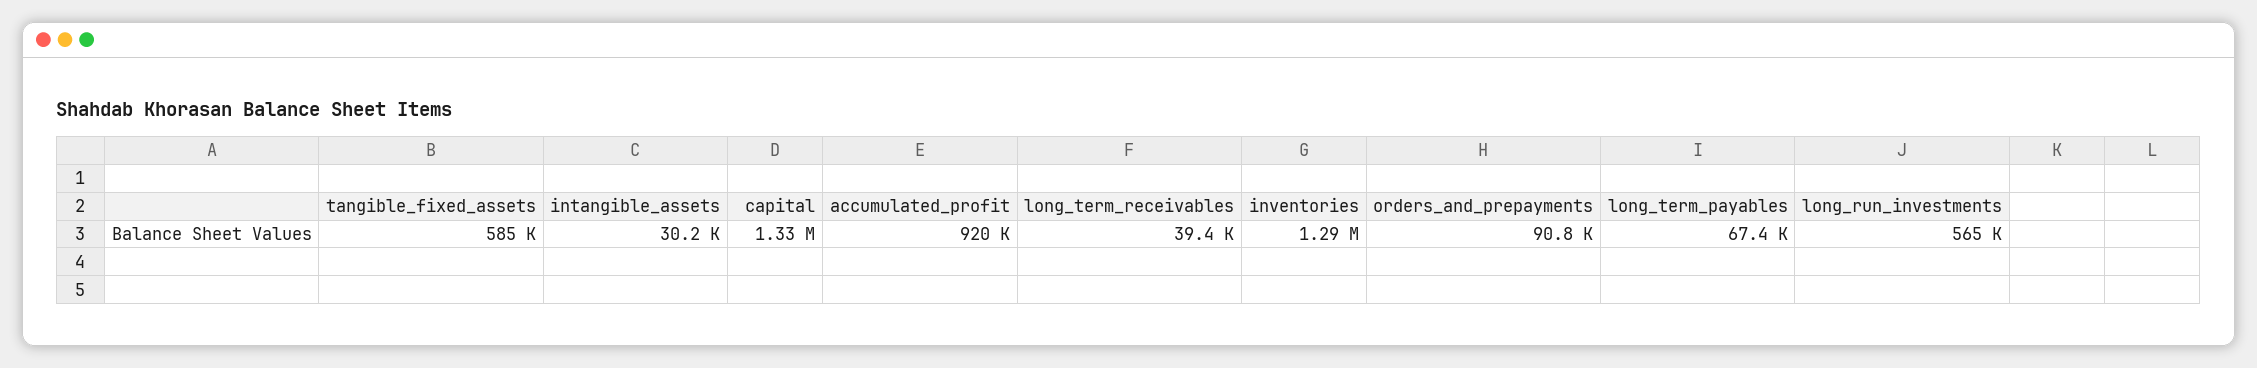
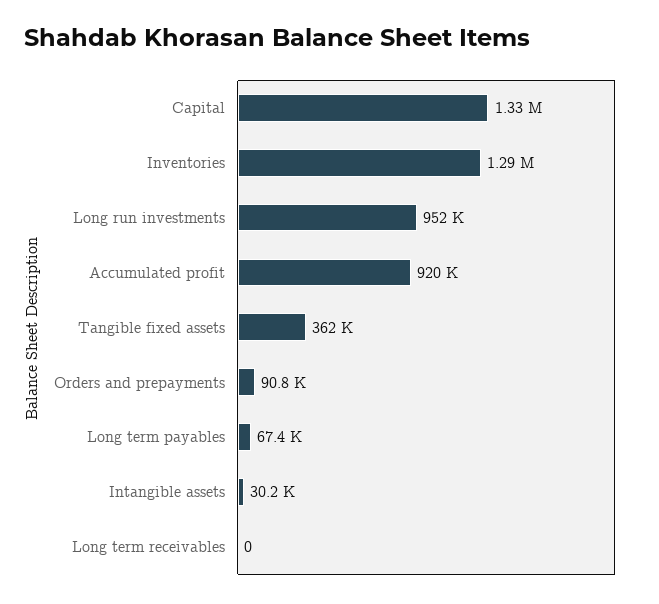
tangible_fixed_assets: 585000 -> 362000
long_term_receivables: 39400 -> 0
long_run_investments: 565000 -> 952000

